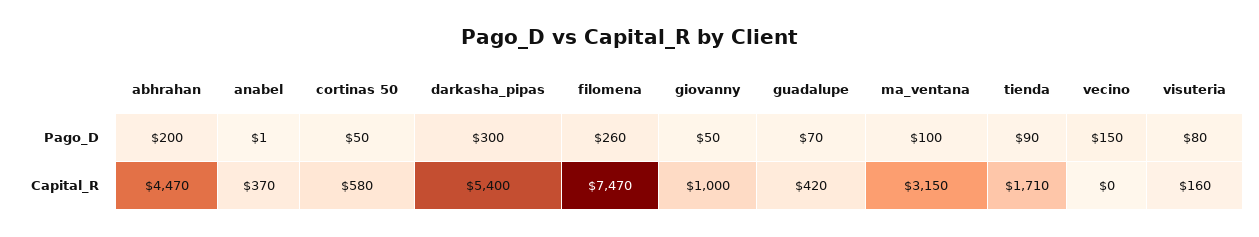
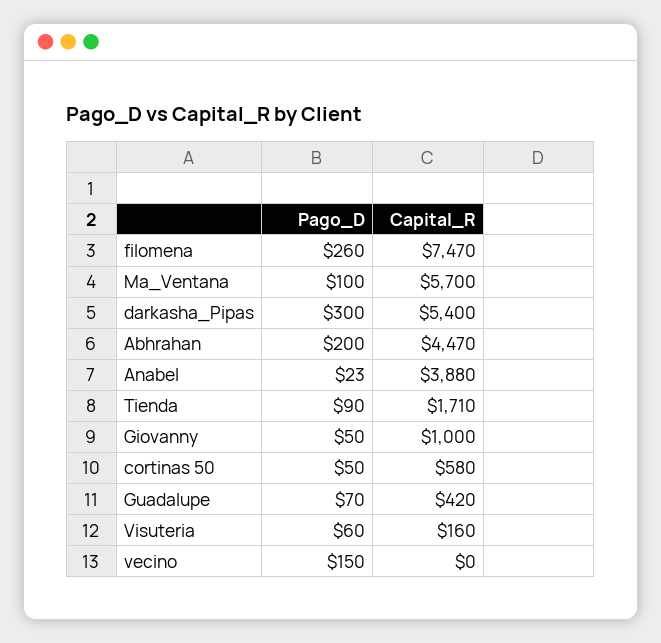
anabel, Pago_D: 1 -> 23
visuteria, Pago_D: 80 -> 60
anabel, Capital_R: 370 -> 3880
ma_ventana, Capital_R: 3150 -> 5700

